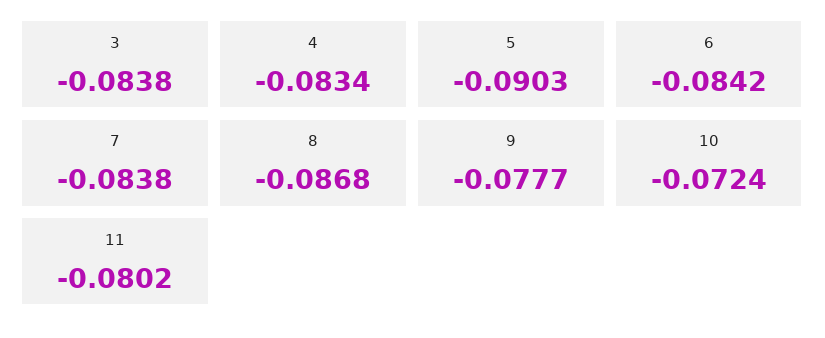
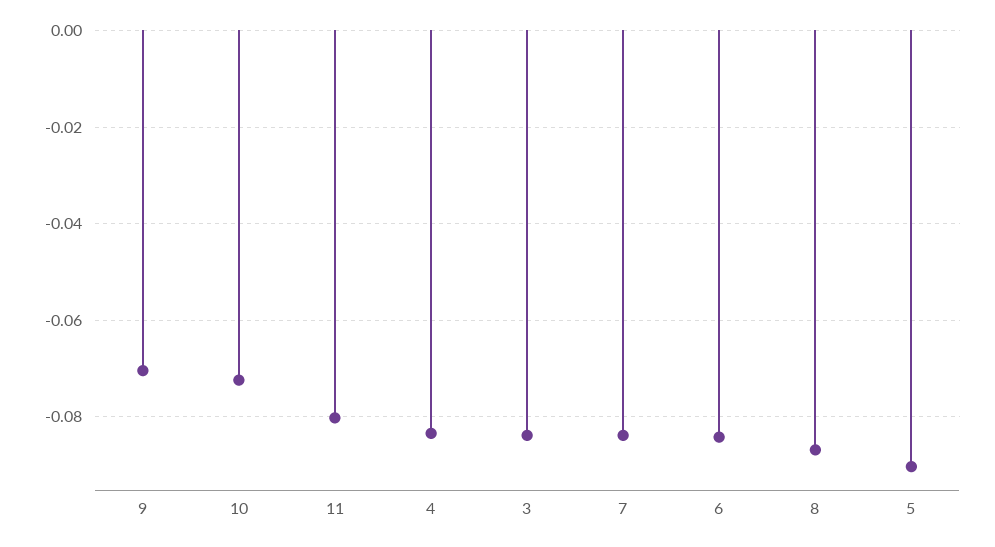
9: -0.0777 -> -0.07

